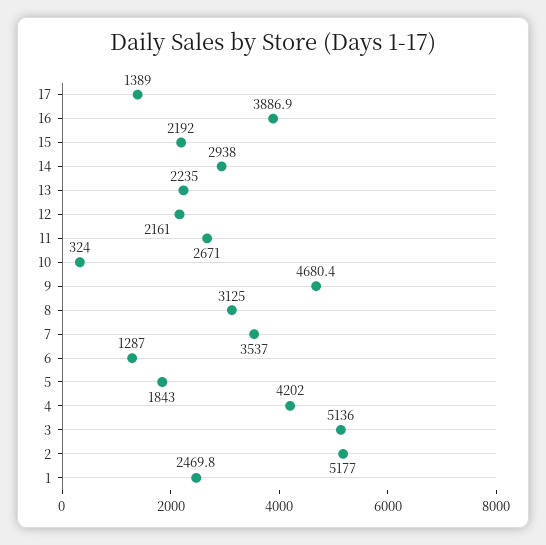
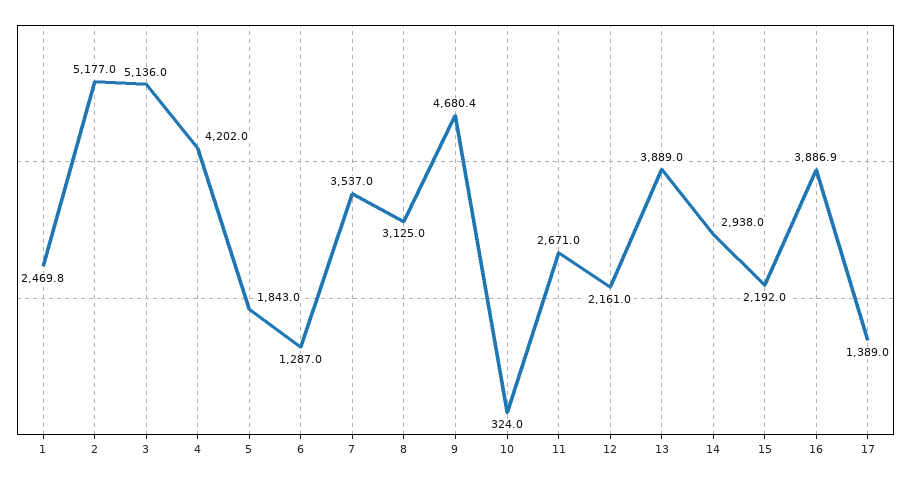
13: 2235 -> 3889

